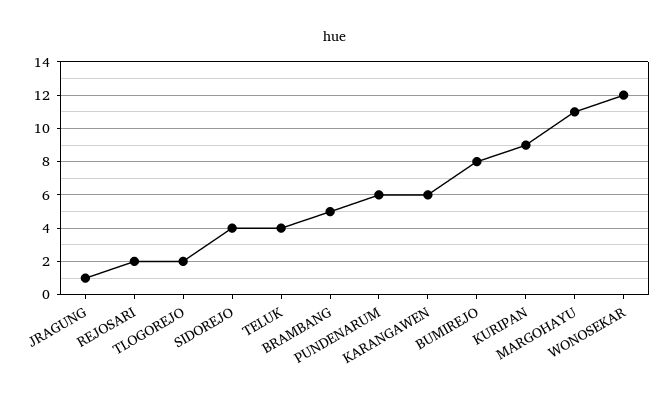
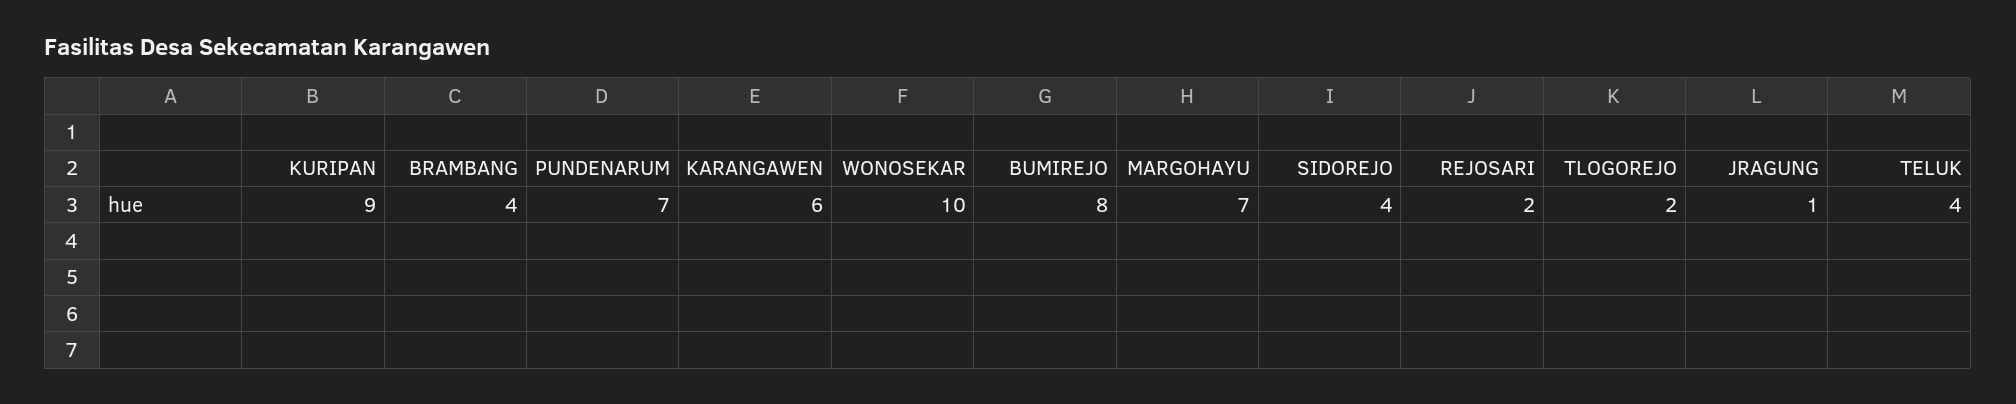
BRAMBANG: 5 -> 4
PUNDENARUM: 6 -> 7
MARGOHAYU: 11 -> 7
WONOSEKAR: 12 -> 10

